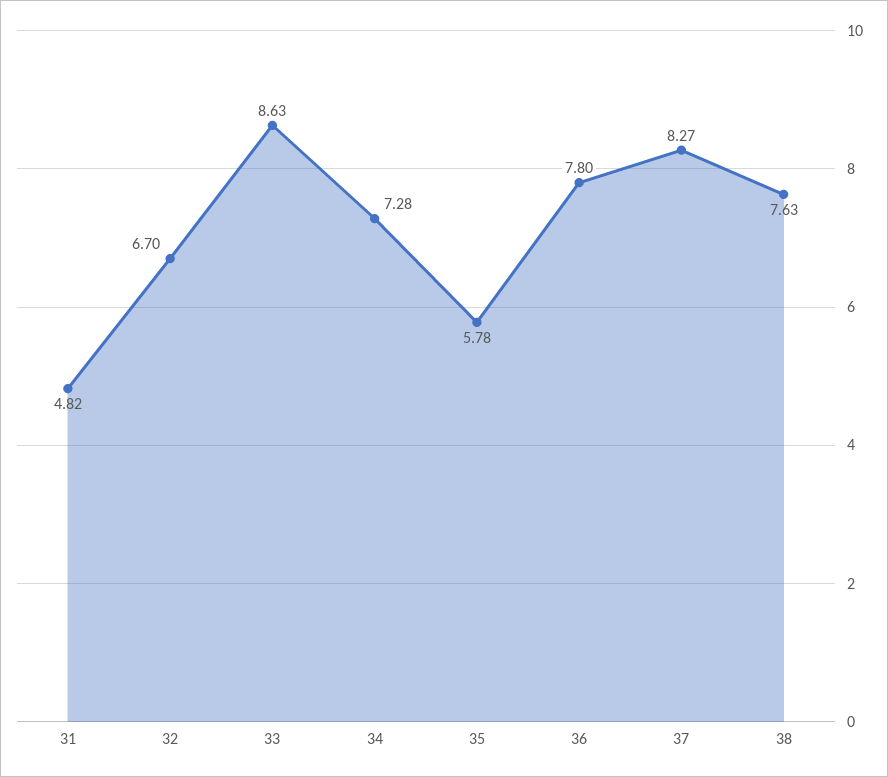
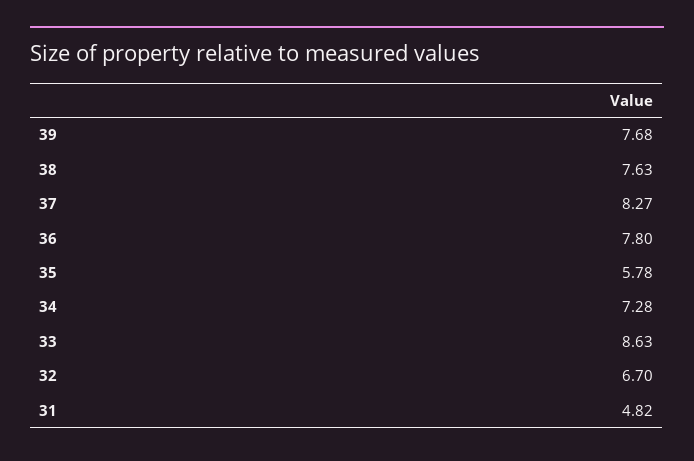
39: none -> 7.68

